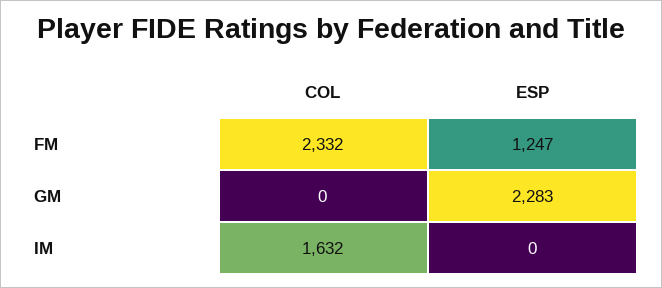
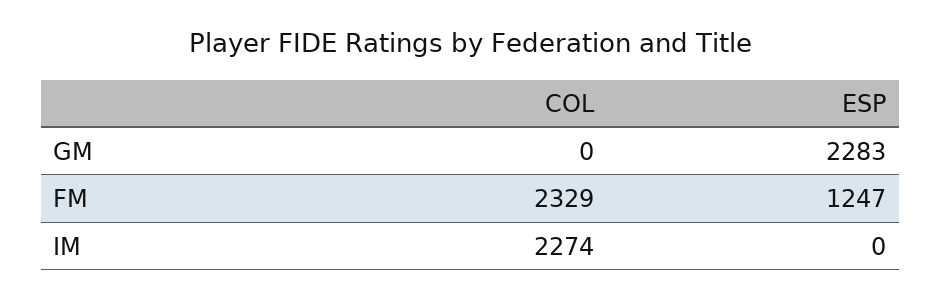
COL, FM: 2332 -> 2329
COL, IM: 1632 -> 2274

